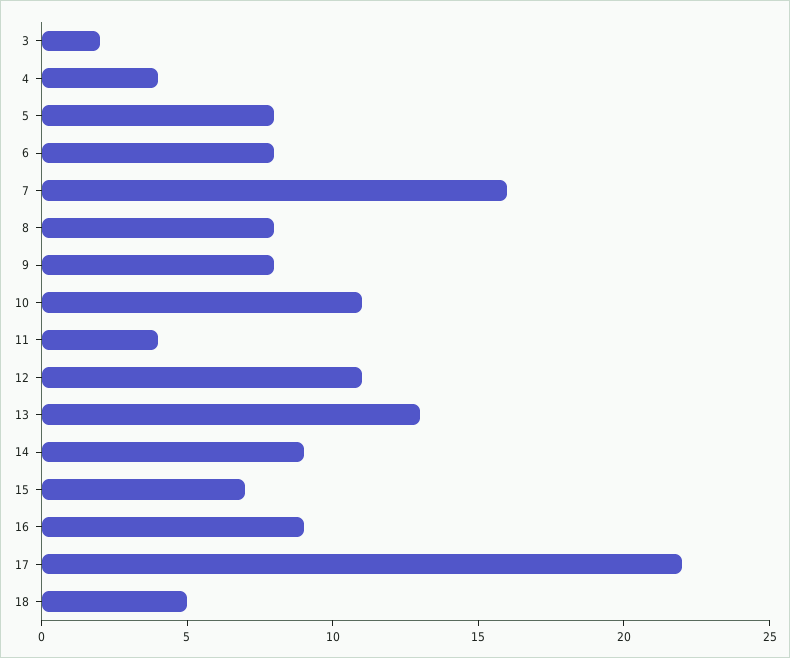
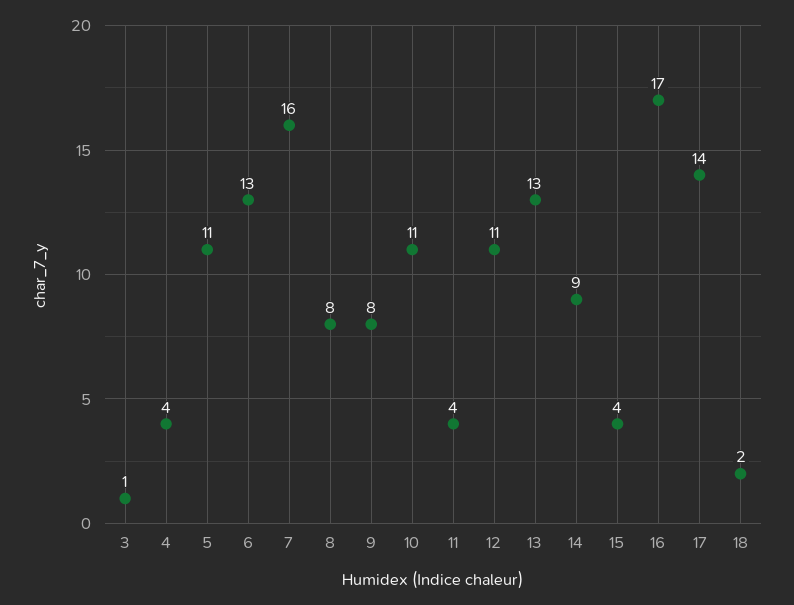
3: 2 -> 1
5: 8 -> 11
6: 8 -> 13
15: 7 -> 4
16: 9 -> 17
17: 22 -> 14
18: 5 -> 2

